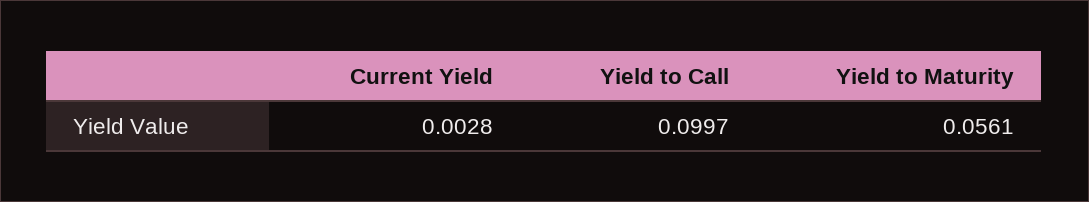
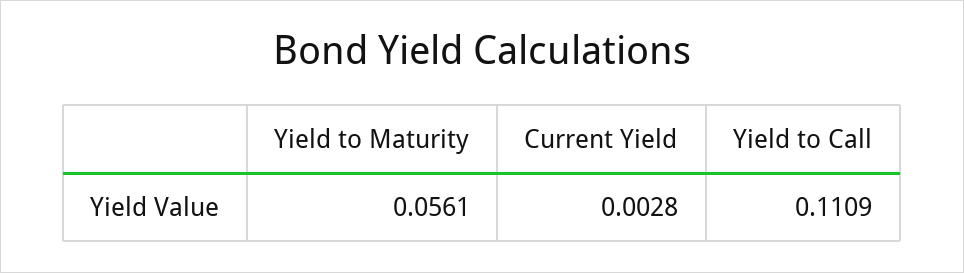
Yield to Call: 0.0997 -> 0.1109

